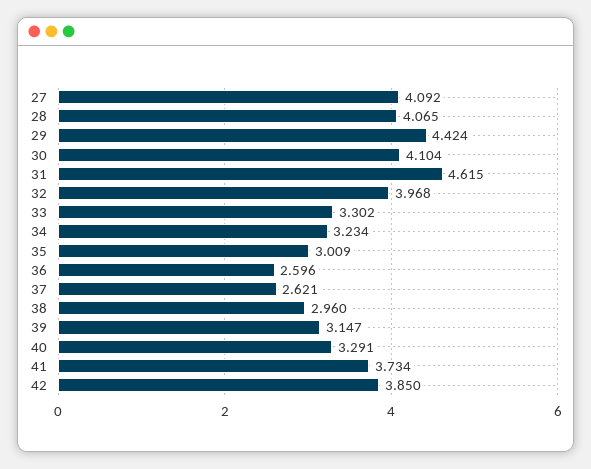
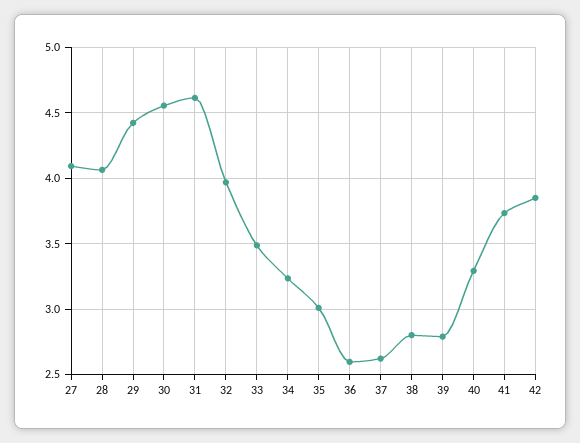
30: 4.104 -> 4.55
33: 3.302 -> 3.5
38: 2.96 -> 2.8
39: 3.147 -> 2.8

